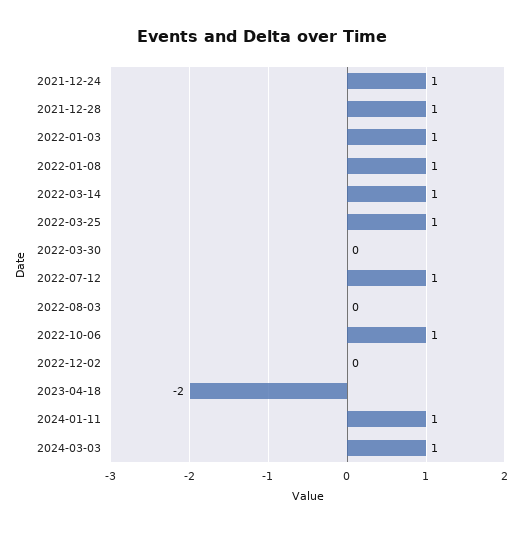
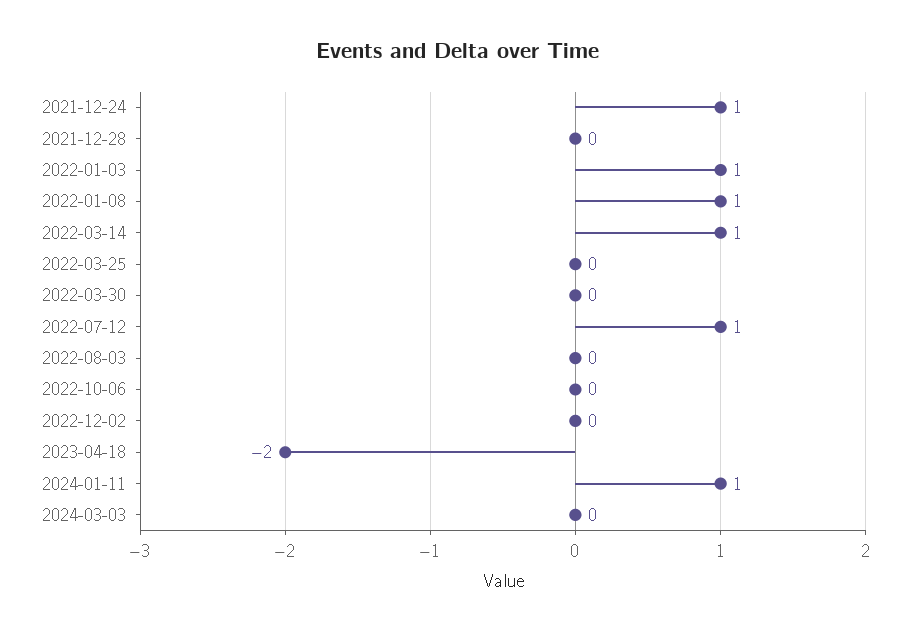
2021-12-28: 1 -> 0
2022-03-25: 1 -> 0
2022-10-06: 1 -> 0
2024-03-03: 1 -> 0

